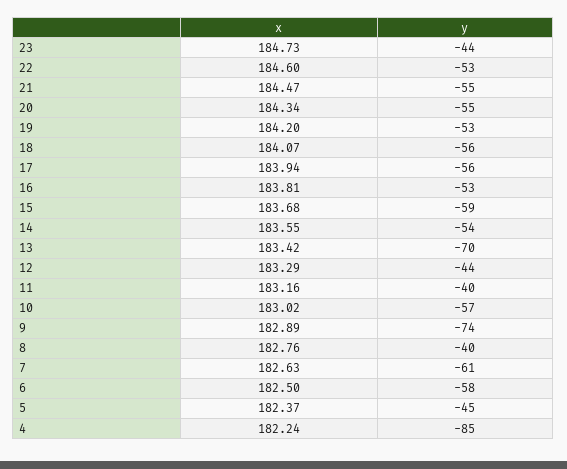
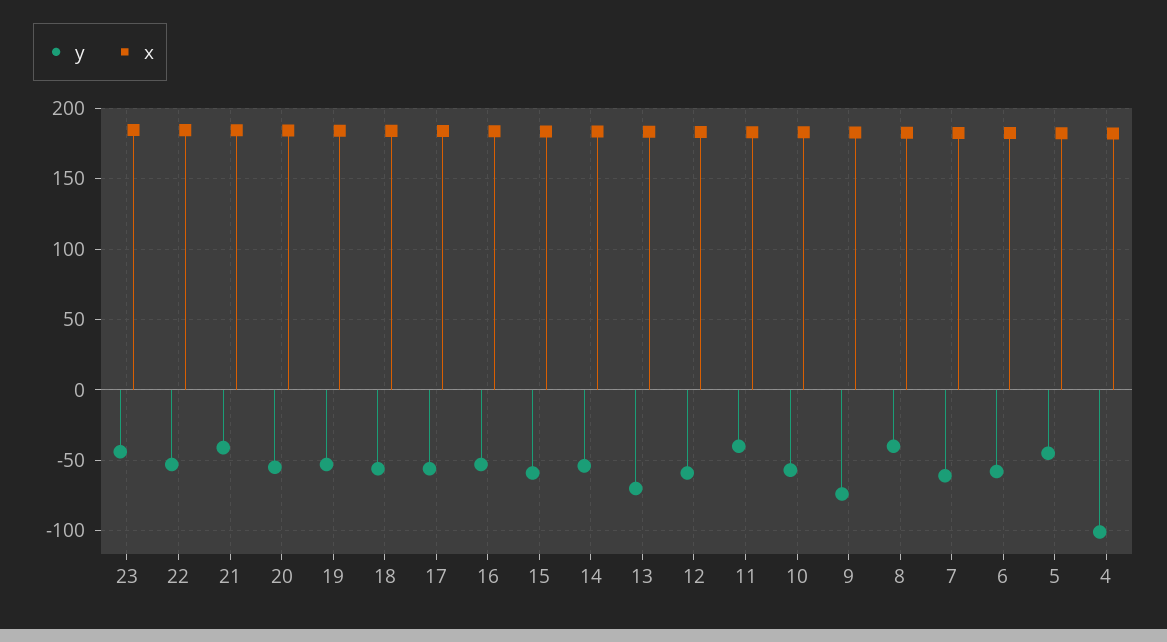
y, 21: -55 -> -40
y, 12: -44 -> -60
y, 4: -85 -> -100

